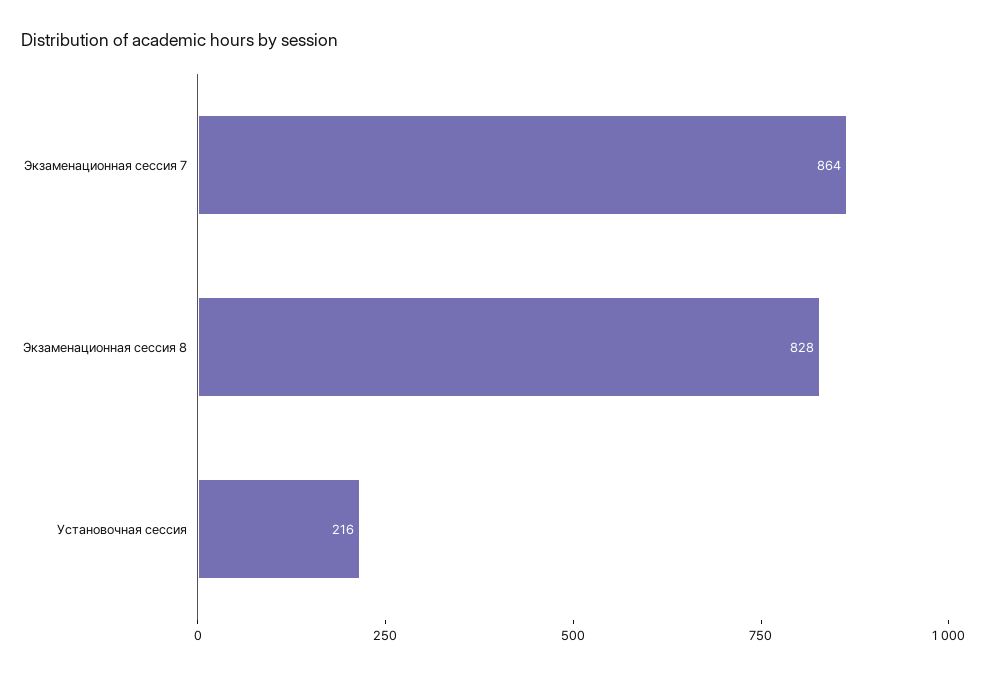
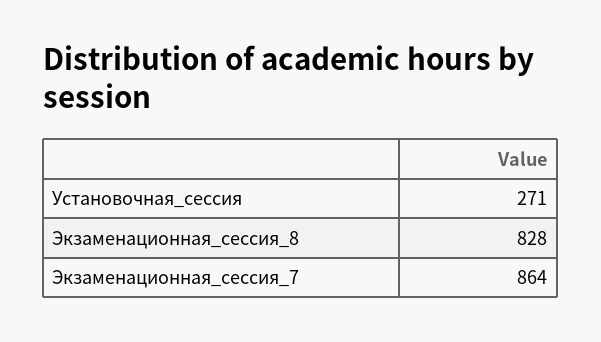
Установочная сессия: 216 -> 271

